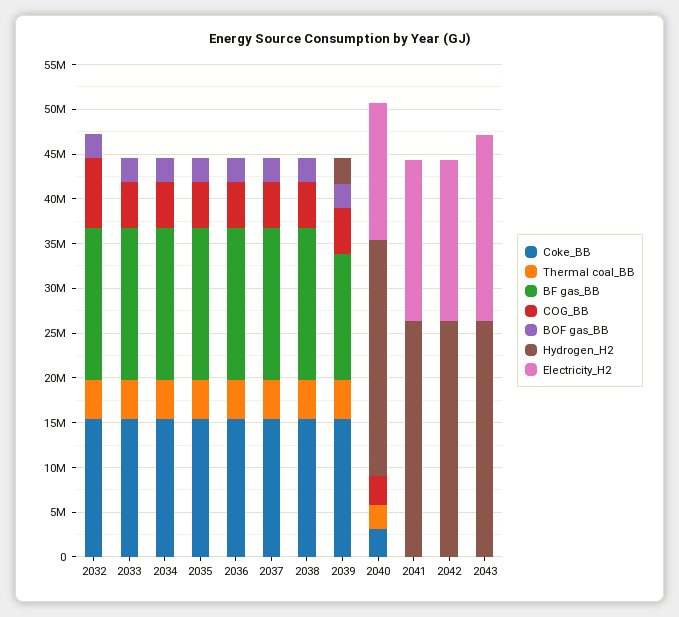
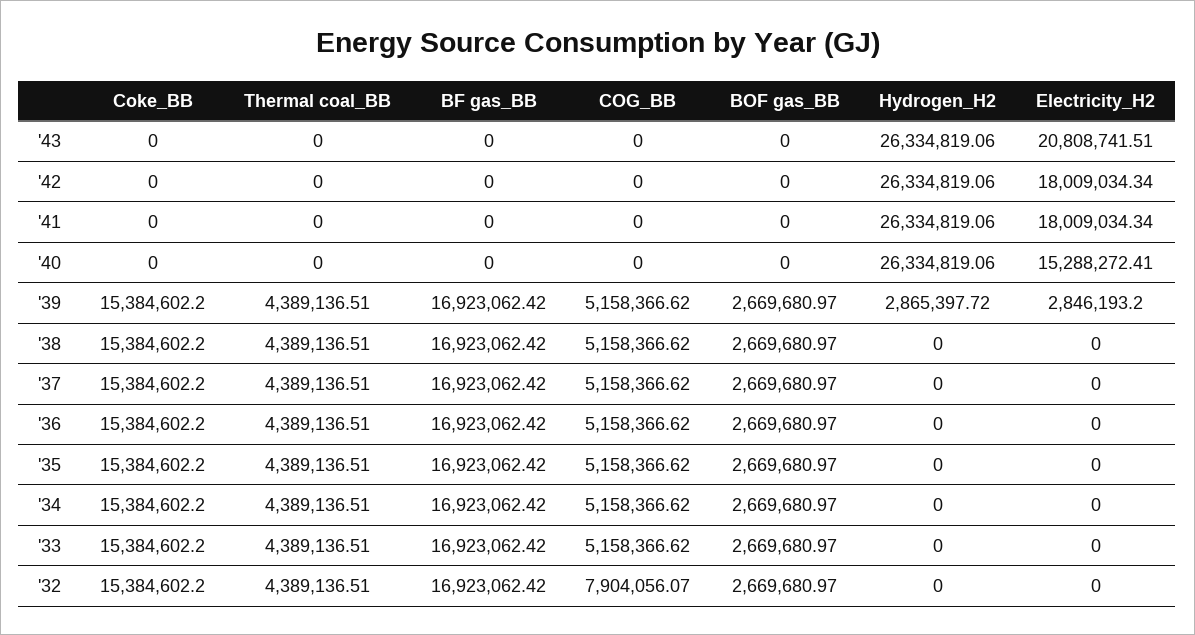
BF gas_BB, 2039: 14000000 -> 16923062.42
Electricity_H2, 2039: 0 -> 2846193.2
Coke_BB, 2040: 3000000 -> 0
Thermal coal_BB, 2040: 3000000 -> 0
COG_BB, 2040: 3000000 -> 0

